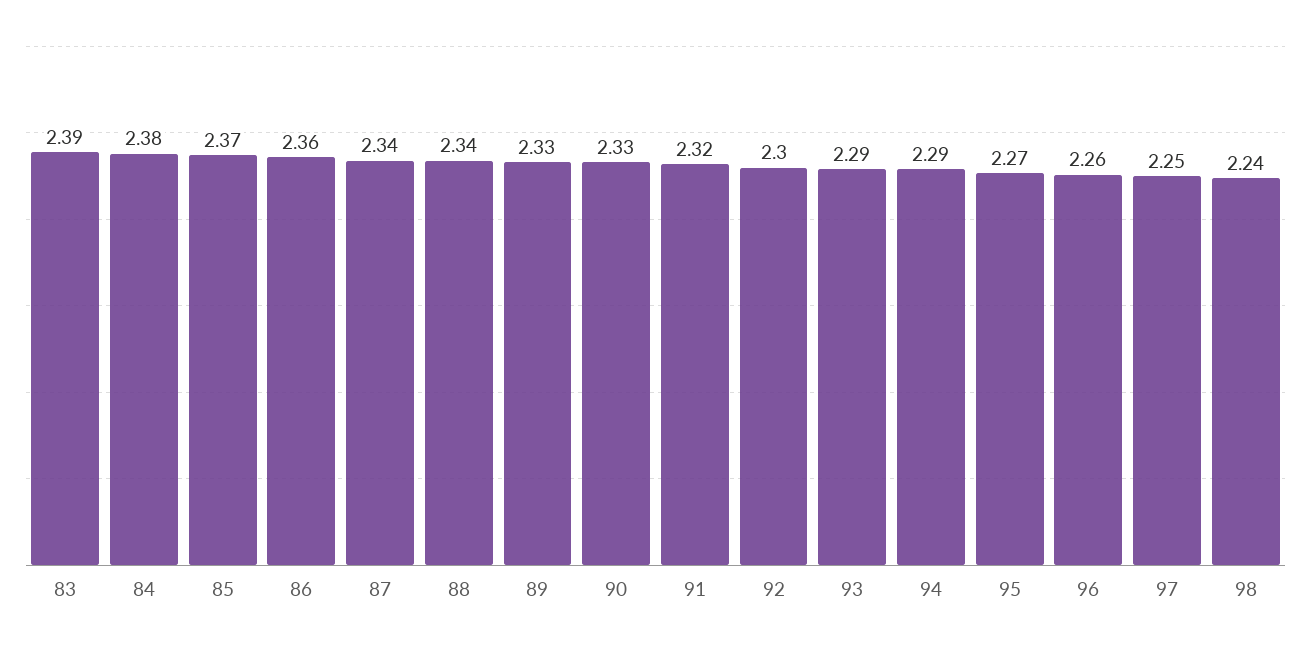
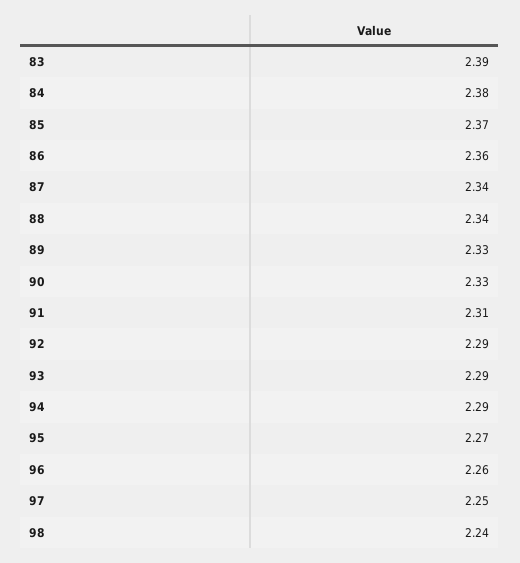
91: 2.32 -> 2.31
92: 2.3 -> 2.29

